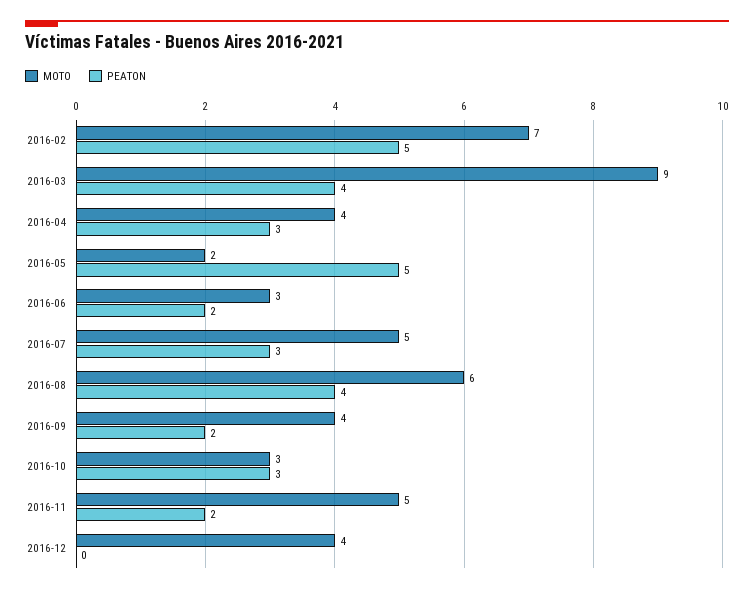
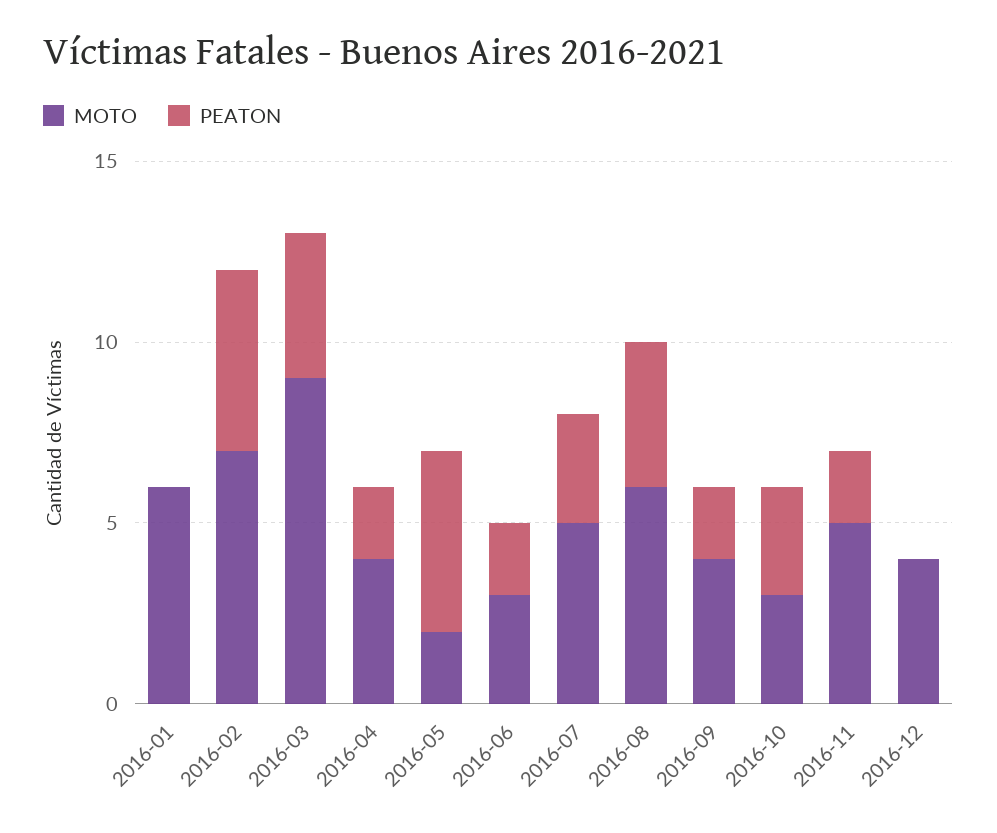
PEATON, 2016-04: 3 -> 2
MOTO, 2016-01: none -> 6
PEATON, 2016-01: none -> 0

